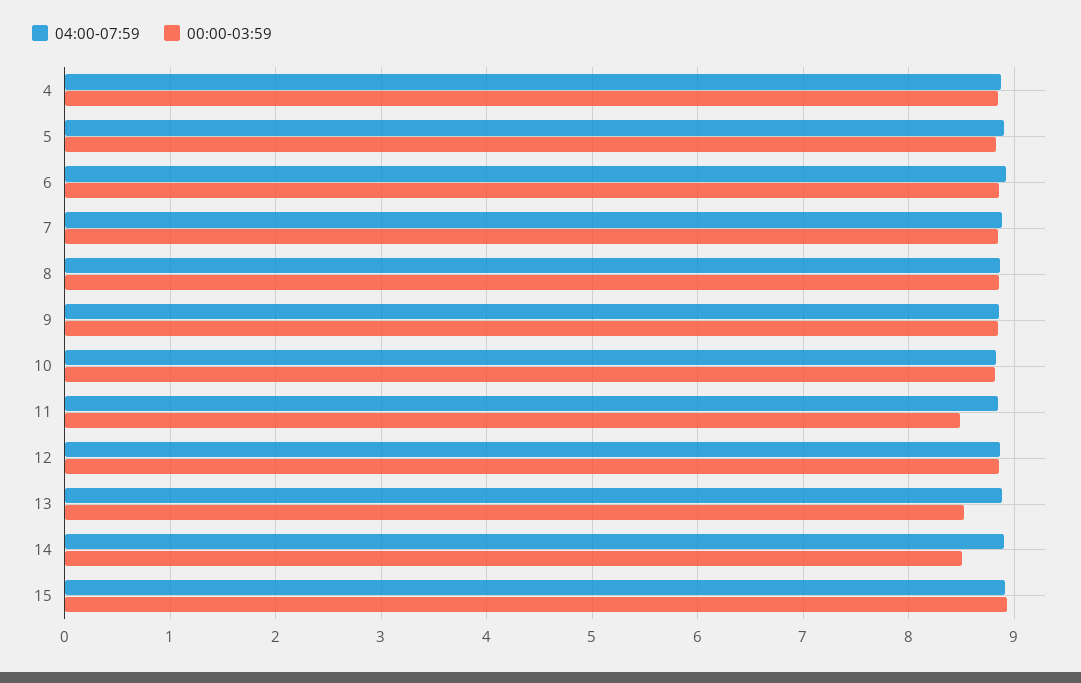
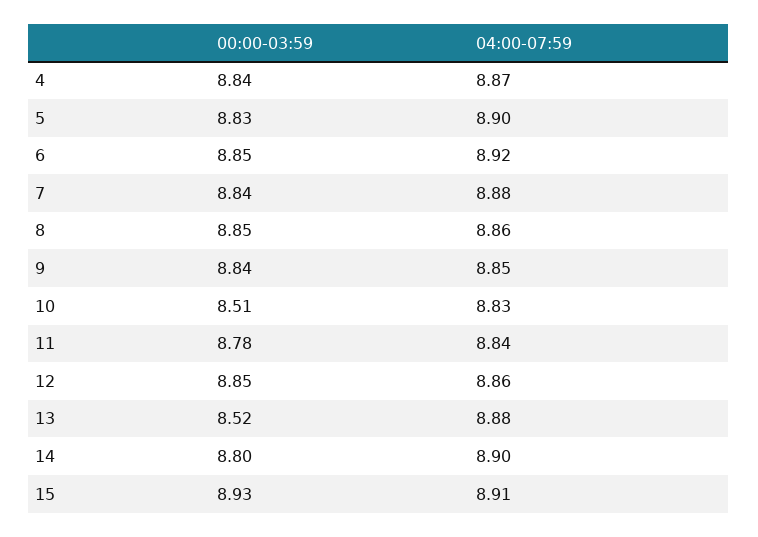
00:00-03:59, 10: 8.8 -> 8.51
00:00-03:59, 11: 8.5 -> 8.78
00:00-03:59, 14: 8.5 -> 8.8

